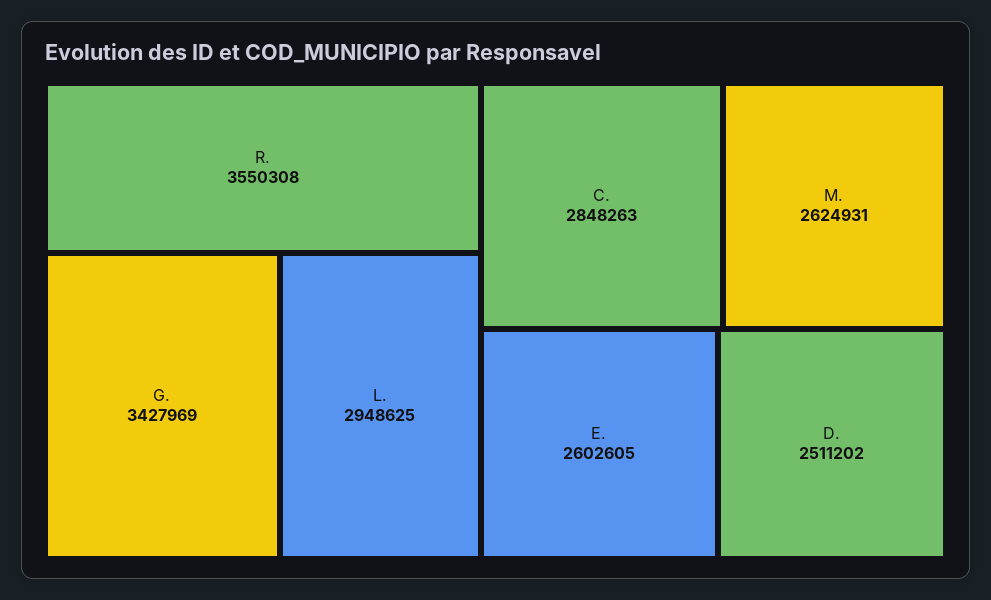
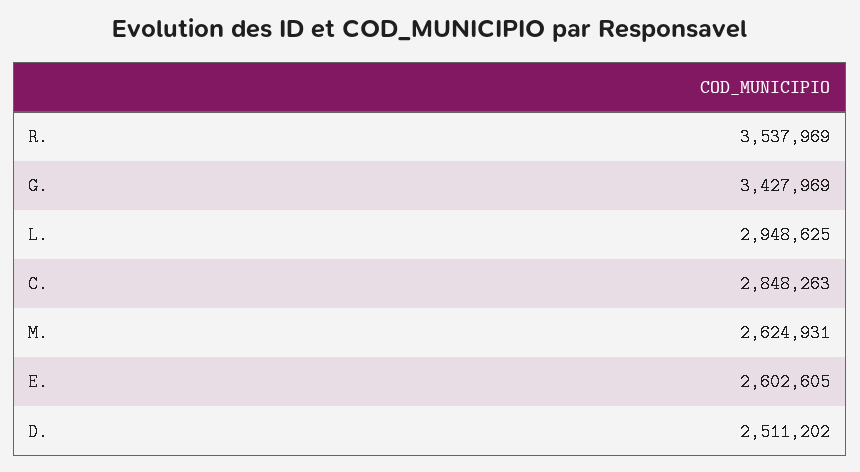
R.: 3550308 -> 3537969

